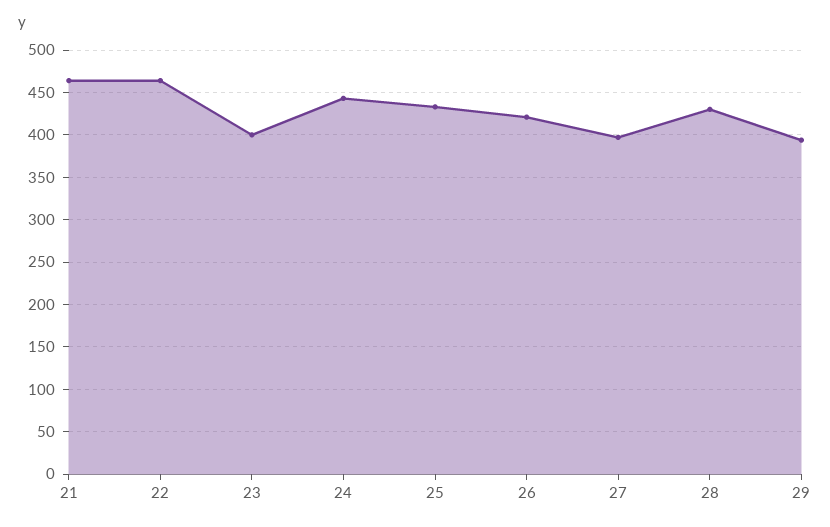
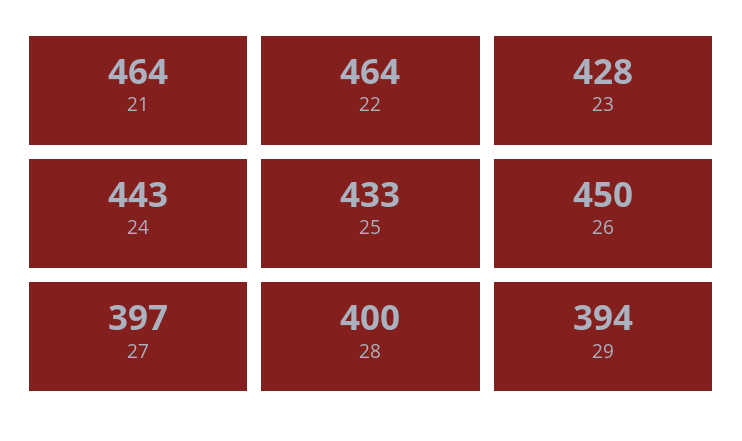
23: 400 -> 428
26: 420 -> 450
28: 430 -> 400

